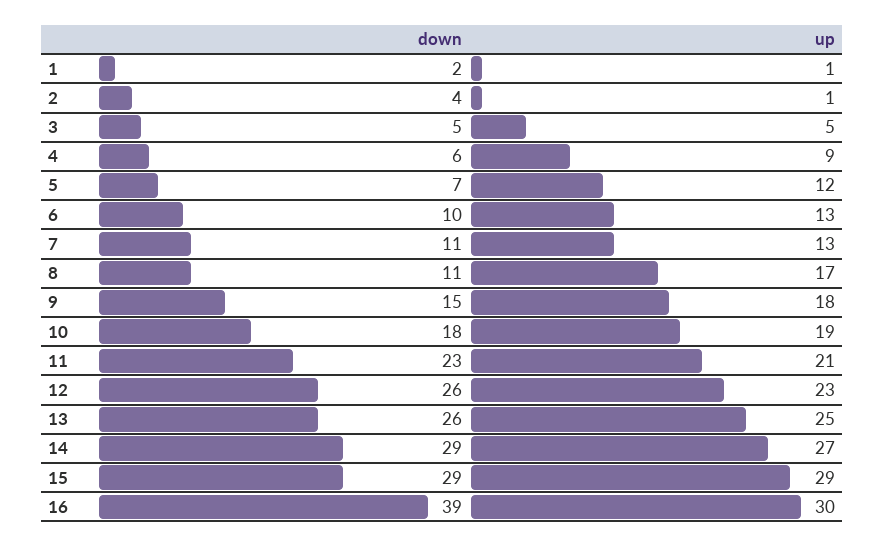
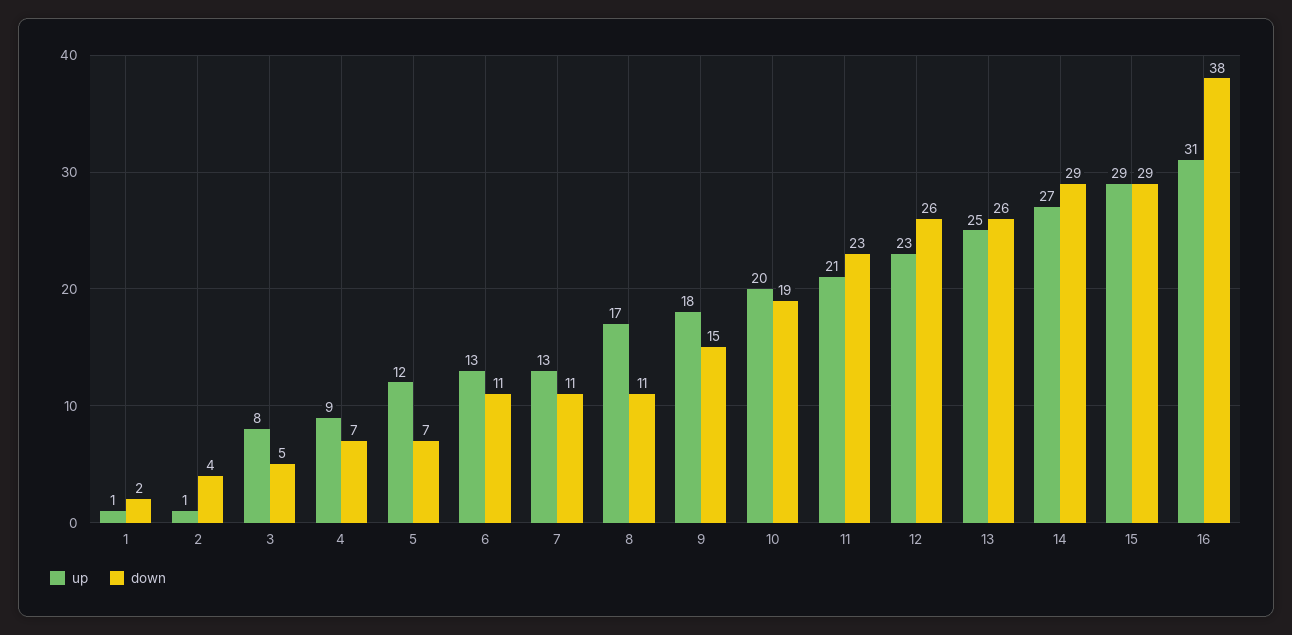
up, 3: 5 -> 8
down, 4: 6 -> 7
down, 6: 10 -> 11
down, 10: 18 -> 19
up, 10: 19 -> 20
down, 16: 39 -> 38
up, 16: 30 -> 31

